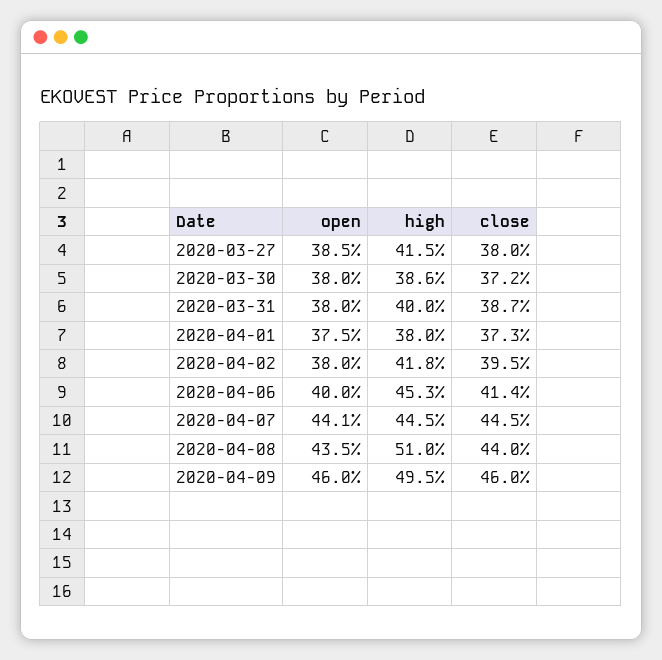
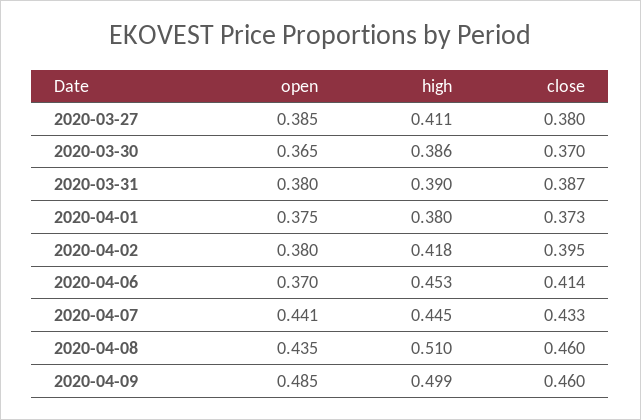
high, 2020-03-27: 0.415 -> 0.411
open, 2020-03-30: 0.38 -> 0.365
close, 2020-03-30: 0.372 -> 0.37
high, 2020-03-31: 0.4 -> 0.39
open, 2020-04-06: 0.4 -> 0.37
close, 2020-04-07: 0.445 -> 0.433
close, 2020-04-08: 0.44 -> 0.46
open, 2020-04-09: 0.46 -> 0.485
high, 2020-04-09: 0.495 -> 0.499

